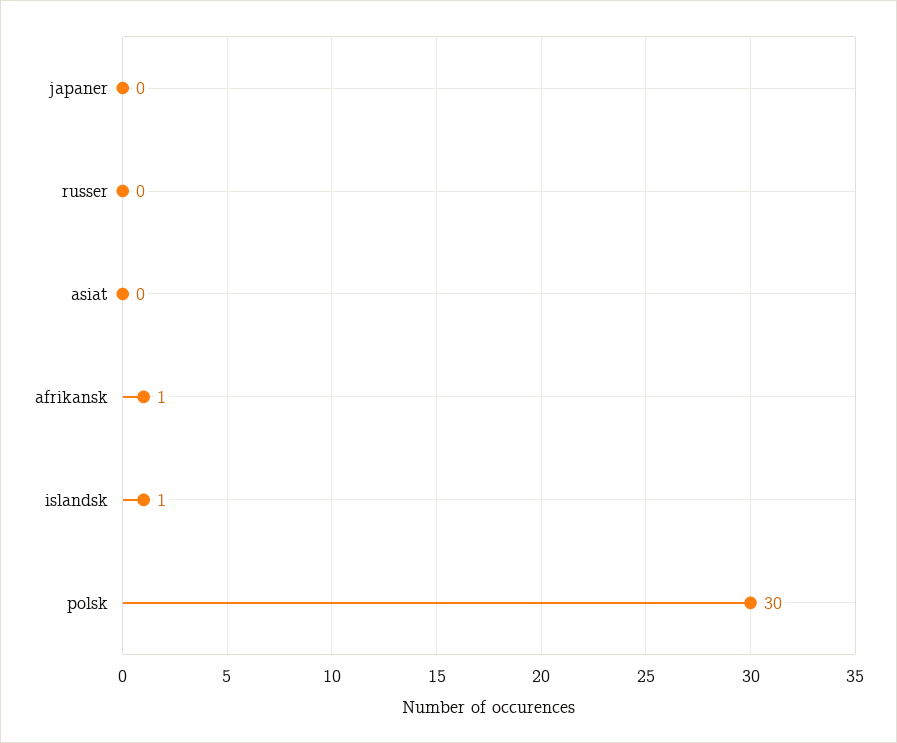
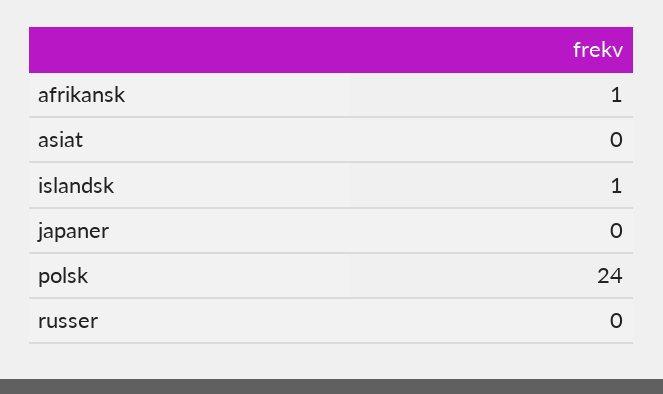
polsk: 30 -> 24

